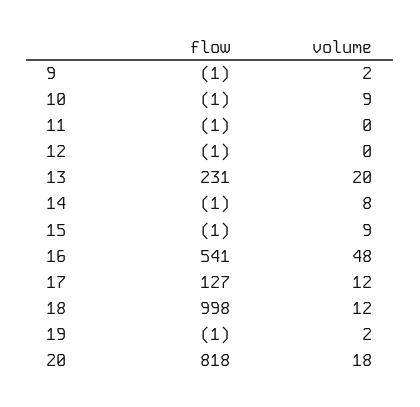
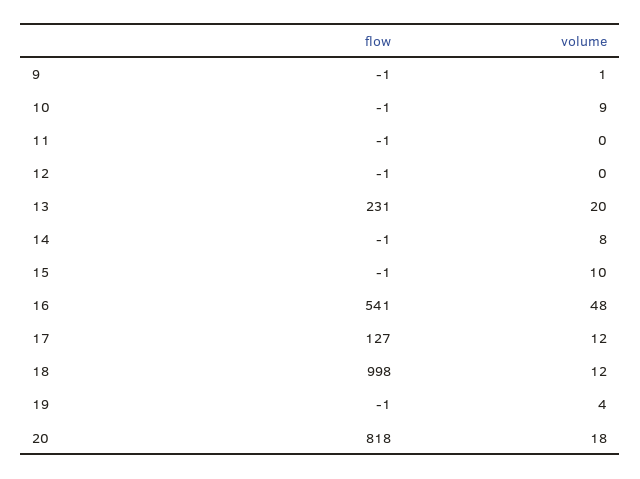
volume, 9: 2 -> 1
volume, 15: 9 -> 10
volume, 19: 2 -> 4

